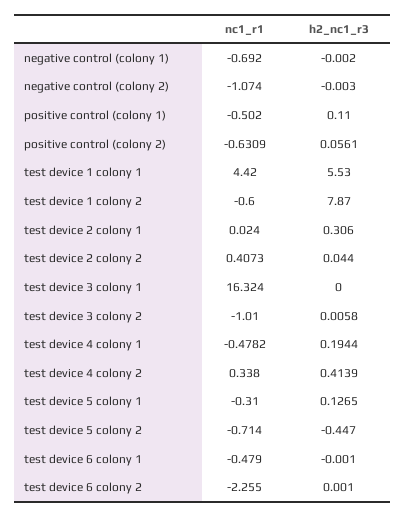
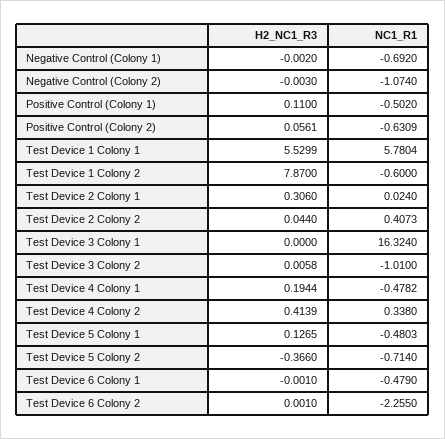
nc1_r1, test device 1 colony 1: 4.42 -> 5.7804
h2_nc1_r3, test device 1 colony 1: 5.53 -> 5.5299
nc1_r1, test device 5 colony 1: -0.31 -> -0.4803
h2_nc1_r3, test device 5 colony 2: -0.447 -> -0.366

